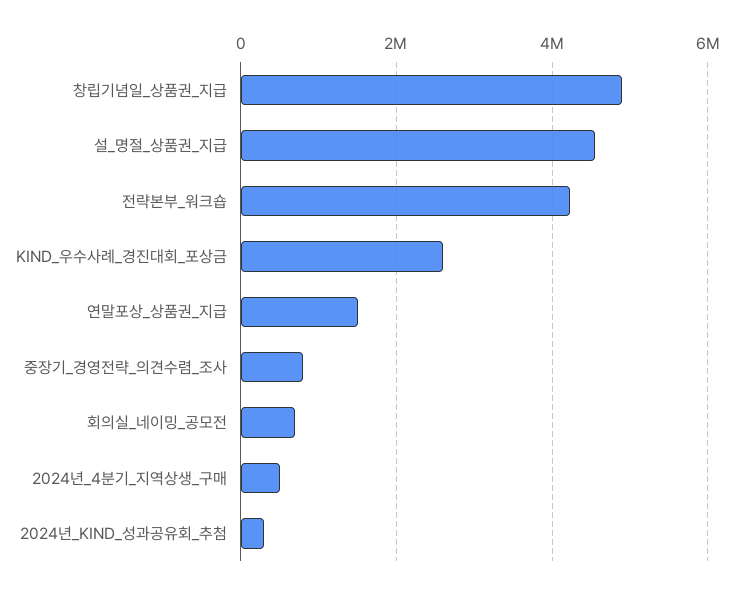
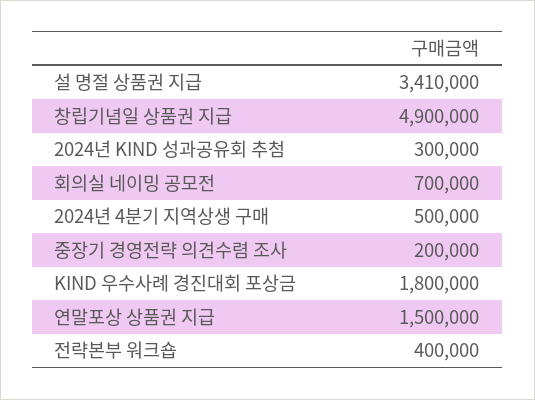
설_명절_상품권_지급: 4600000 -> 3410000
전략본부_워크숍: 4200000 -> 400000
KIND_우수사례_경진대회_포상금: 2600000 -> 1800000
중장기_경영전략_의견수렴_조사: 800000 -> 200000

